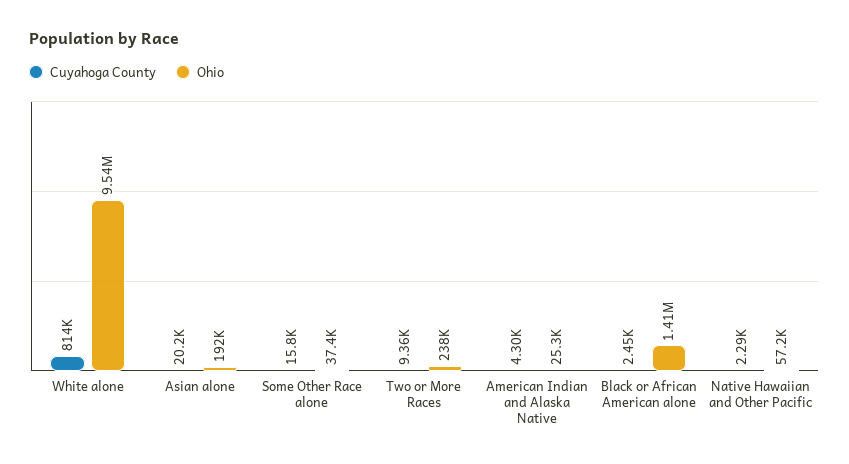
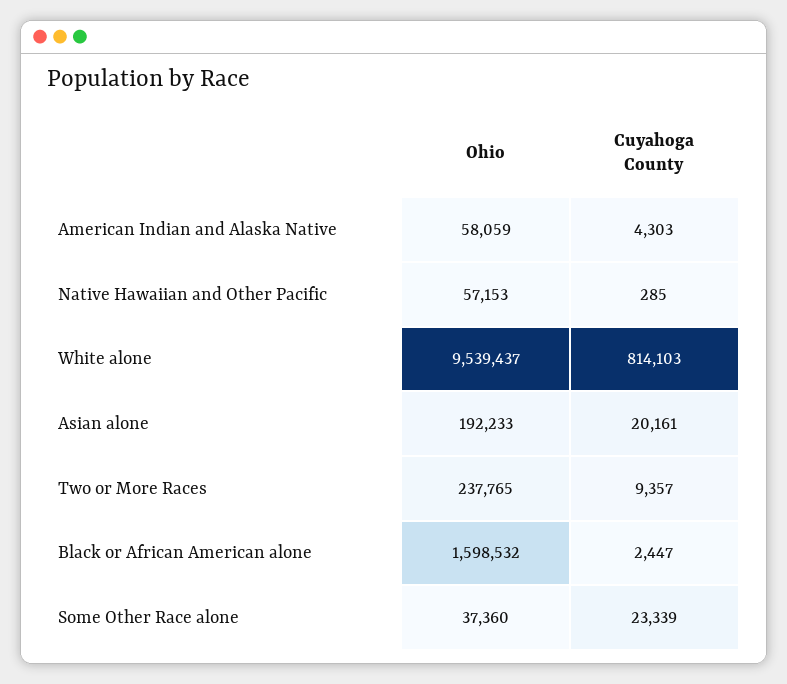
Cuyahoga County, Some Other Race alone: 15800 -> 23339
Ohio, American Indian and Alaska Native: 25300 -> 58059
Ohio, Black or African American alone: 1410000 -> 1598532
Cuyahoga County, Native Hawaiian and Other Pacific: 2290 -> 285

